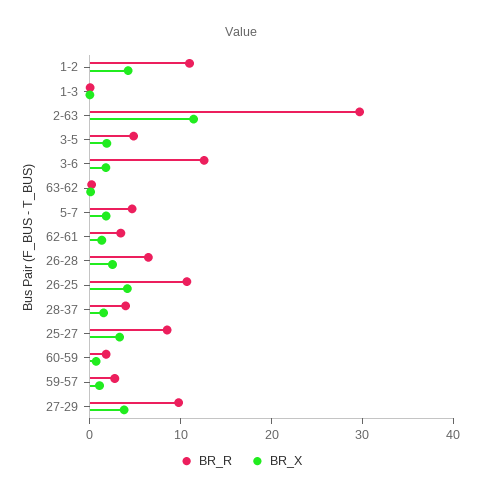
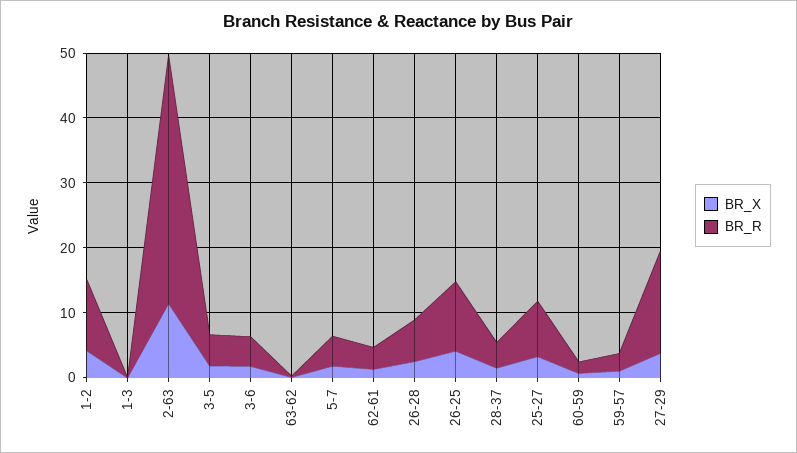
BR_R, 2-63: 30 -> 38
BR_R, 3-6: 12 -> 4
BR_R, 27-29: 10 -> 16

